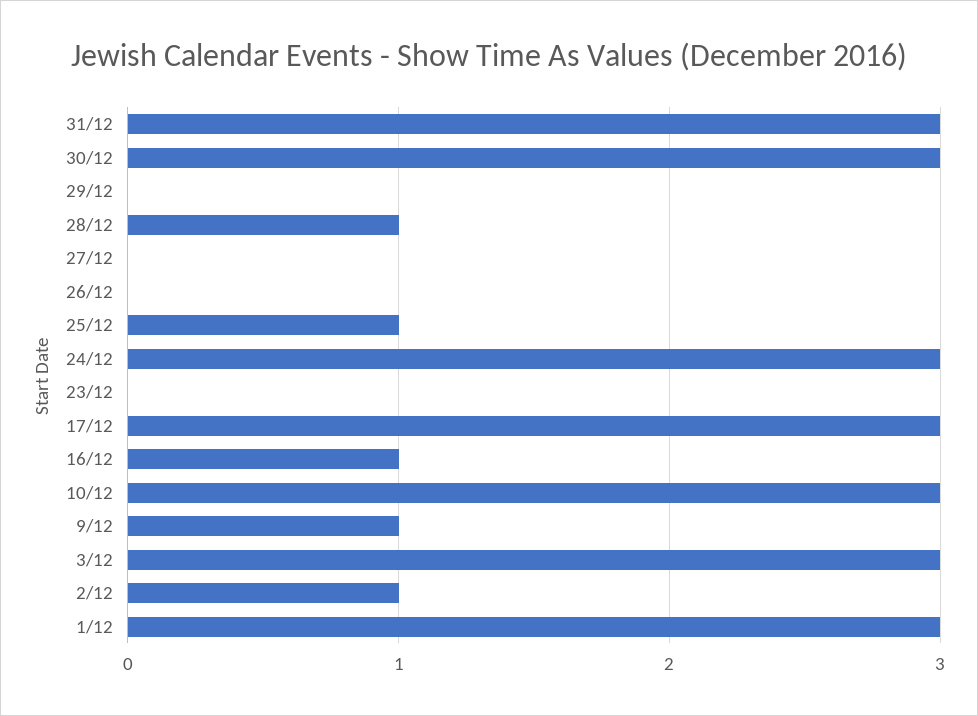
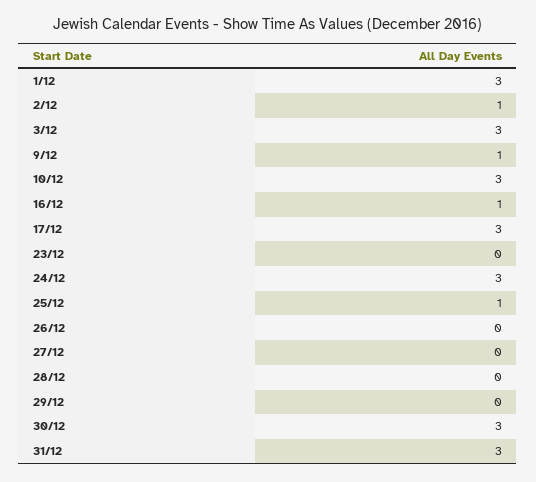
28/12: 1 -> 0

